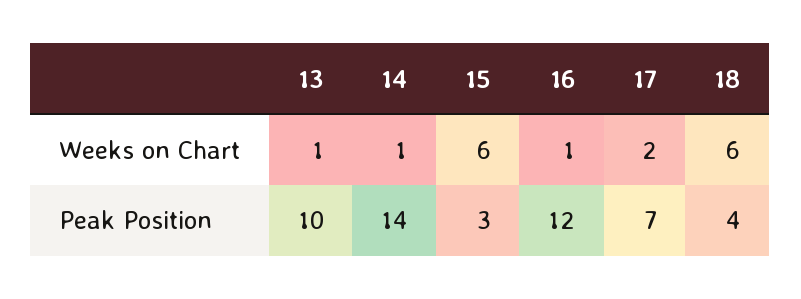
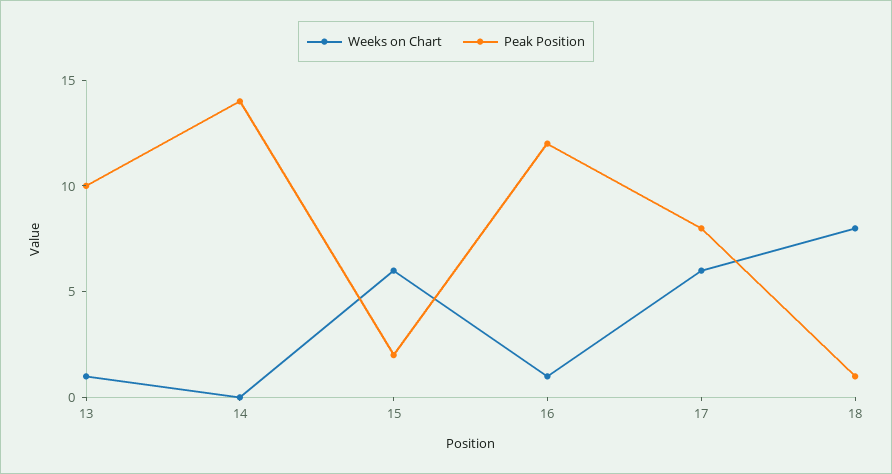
Weeks on Chart, 14: 1 -> 0
Weeks on Chart, 17: 2 -> 6
Weeks on Chart, 18: 6 -> 8
Peak Position, 15: 3 -> 2
Peak Position, 17: 7 -> 8
Peak Position, 18: 4 -> 1

